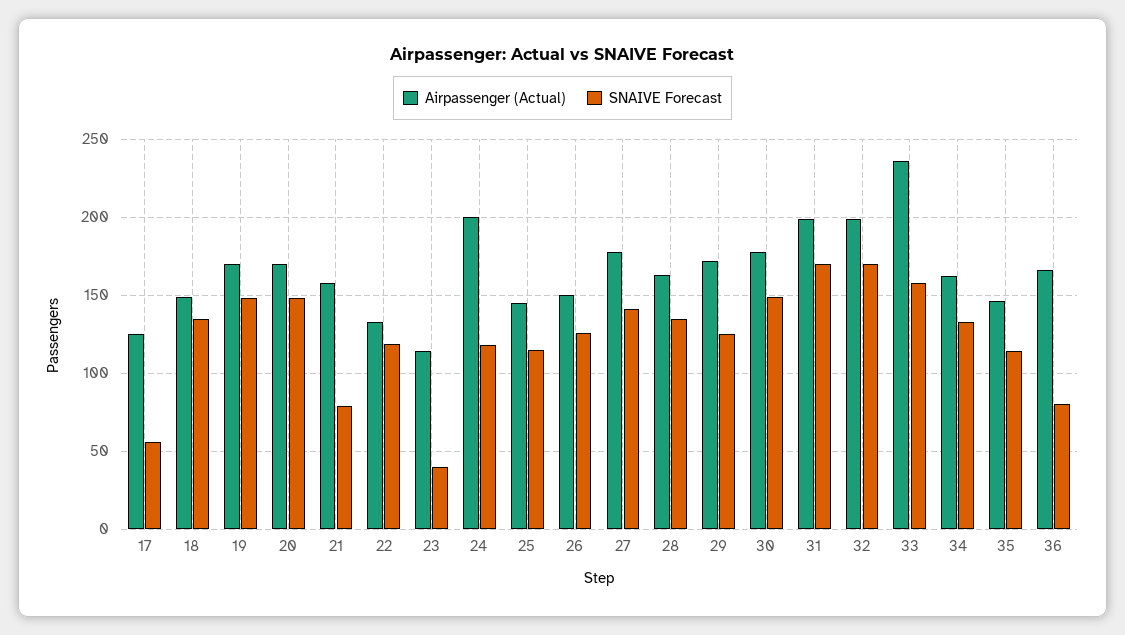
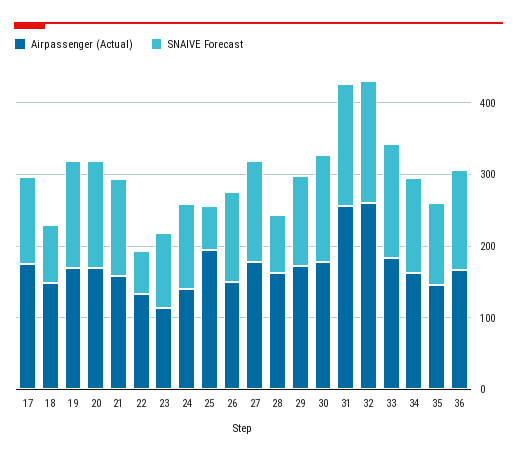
Airpassenger (Actual), 17: 125 -> 180
SNAIVE Forecast, 17: 55 -> 120
SNAIVE Forecast, 18: 135 -> 80
SNAIVE Forecast, 21: 80 -> 140
SNAIVE Forecast, 22: 120 -> 60
SNAIVE Forecast, 23: 40 -> 100
Airpassenger (Actual), 24: 200 -> 140
Airpassenger (Actual), 25: 145 -> 200
SNAIVE Forecast, 25: 115 -> 60
SNAIVE Forecast, 28: 135 -> 80
Airpassenger (Actual), 31: 200 -> 260
Airpassenger (Actual), 32: 200 -> 260
Airpassenger (Actual), 33: 235 -> 180
SNAIVE Forecast, 36: 80 -> 140

